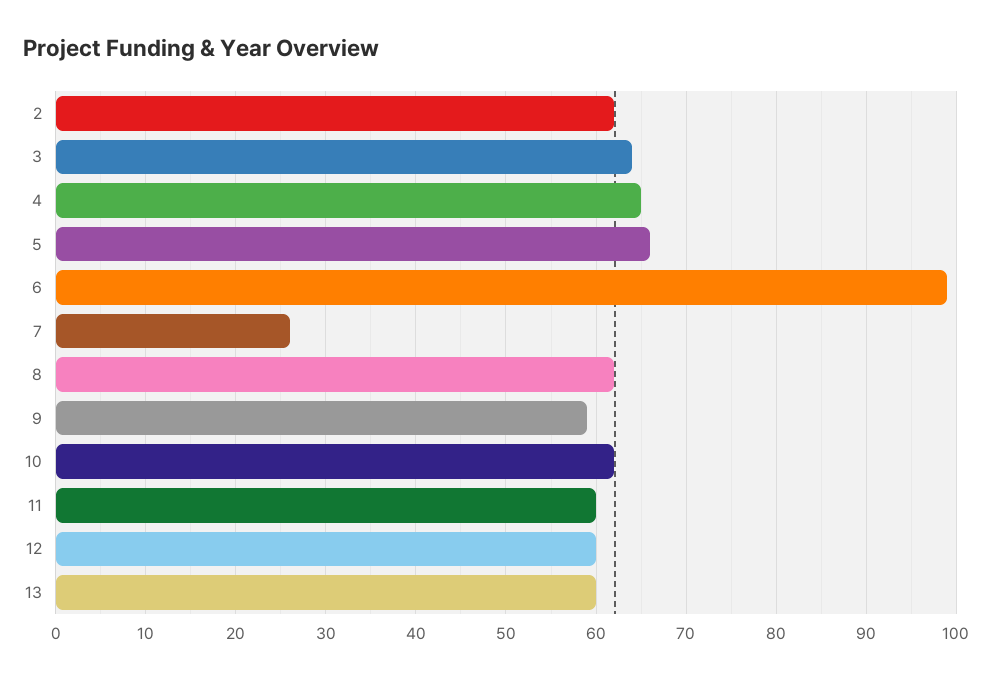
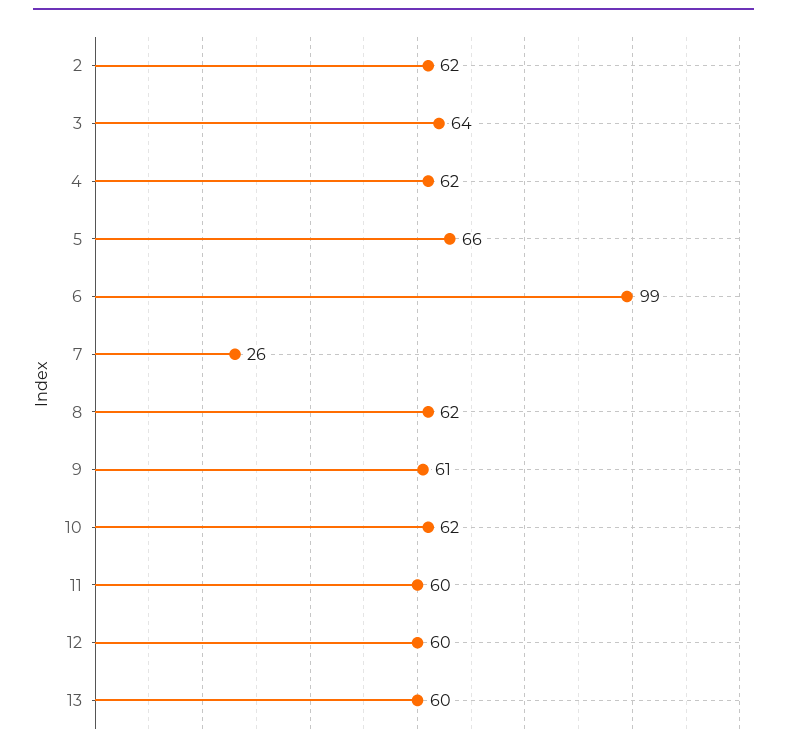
4: 65 -> 62
9: 59 -> 61

